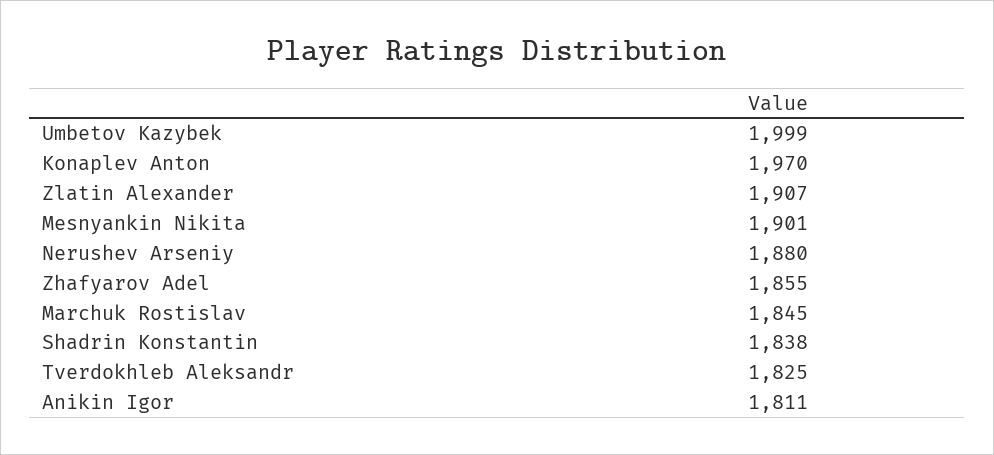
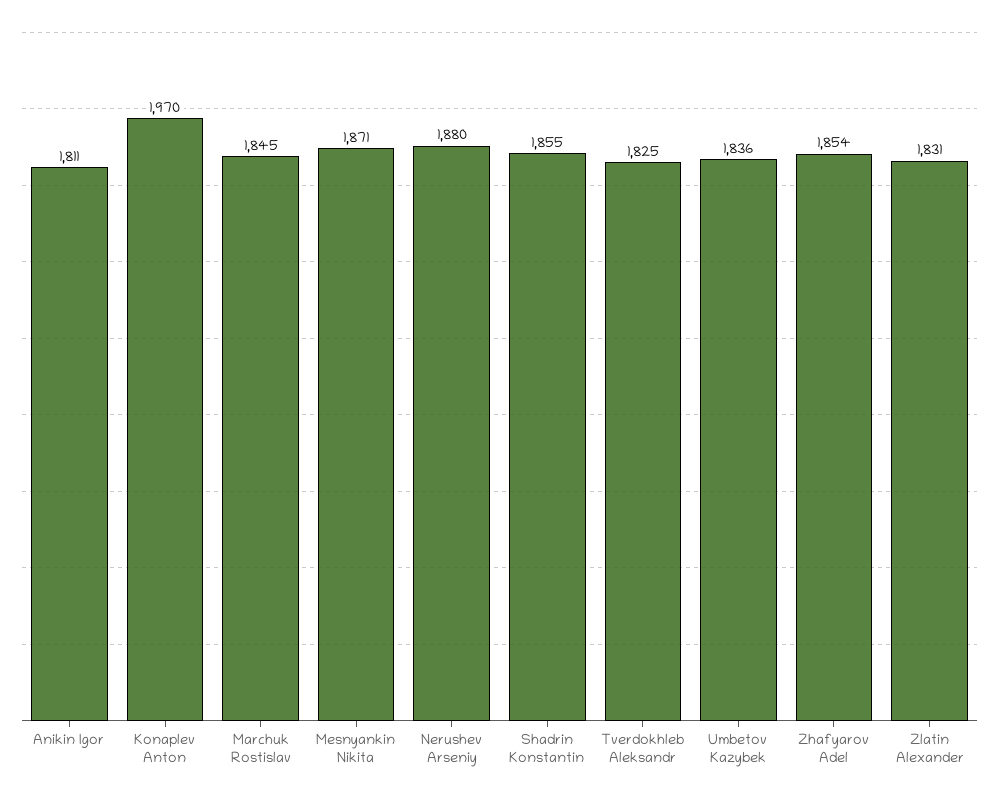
Umbetov Kazybek: 1999 -> 1836
Zlatin Alexander: 1907 -> 1831
Mesnyankin Nikita: 1901 -> 1871
Zhafyarov Adel: 1855 -> 1854
Shadrin Konstantin: 1838 -> 1855

